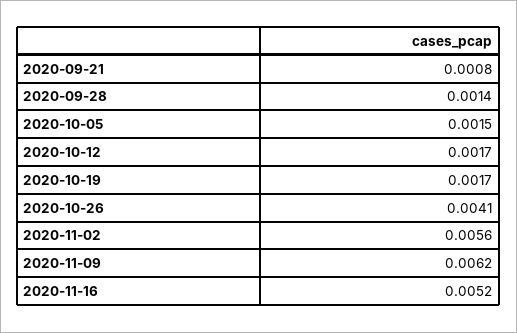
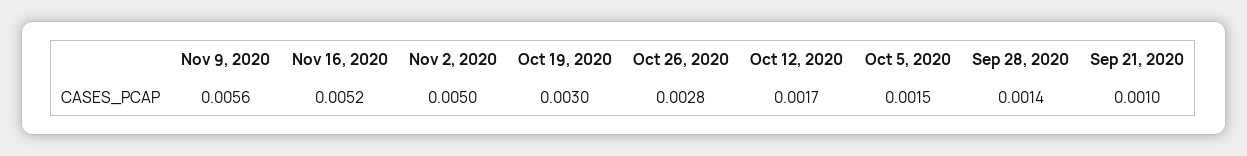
2020-09-21: 0.0008 -> 0.001
2020-10-19: 0.0017 -> 0.003
2020-10-26: 0.0041 -> 0.0028
2020-11-02: 0.0056 -> 0.005
2020-11-09: 0.0062 -> 0.0056

